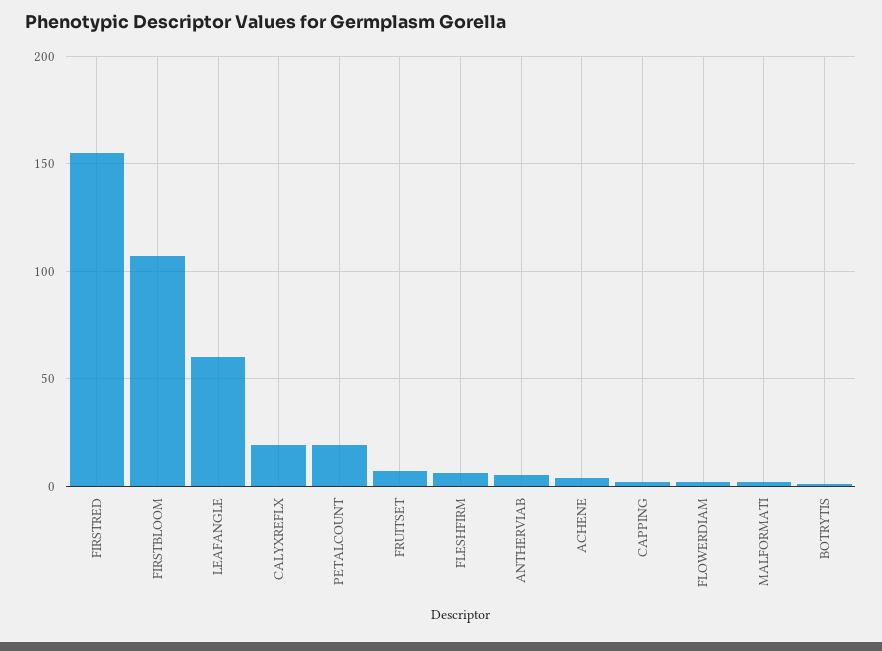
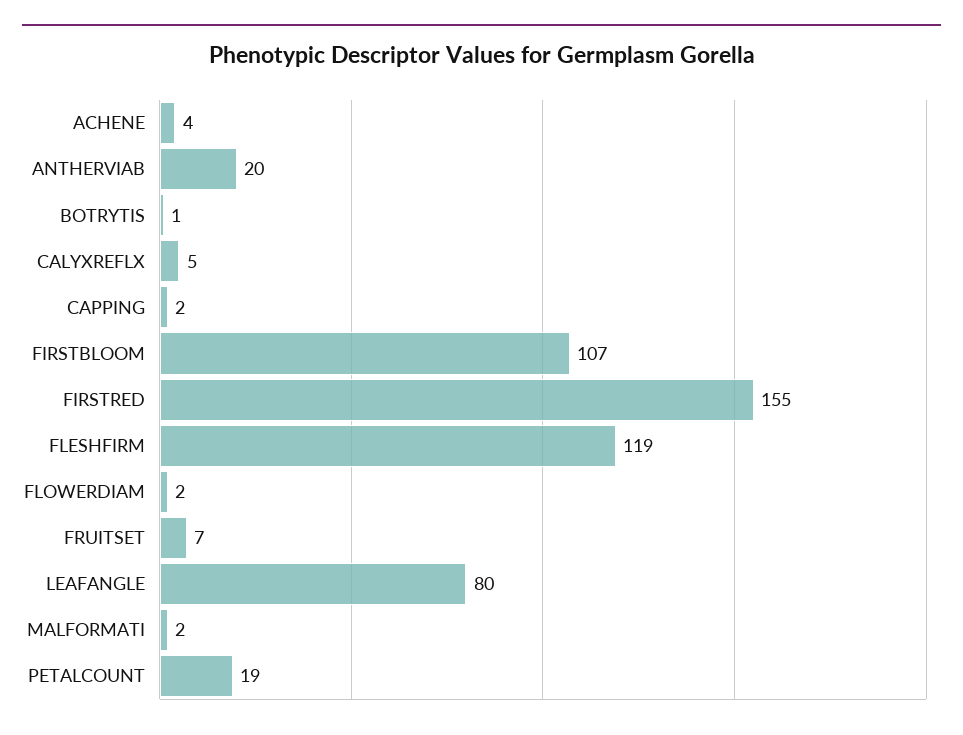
LEAFANGLE: 60 -> 80
CALYXREFLX: 20 -> 5
FLESHFIRM: 5 -> 119
ANTHERVIAB: 5 -> 20

